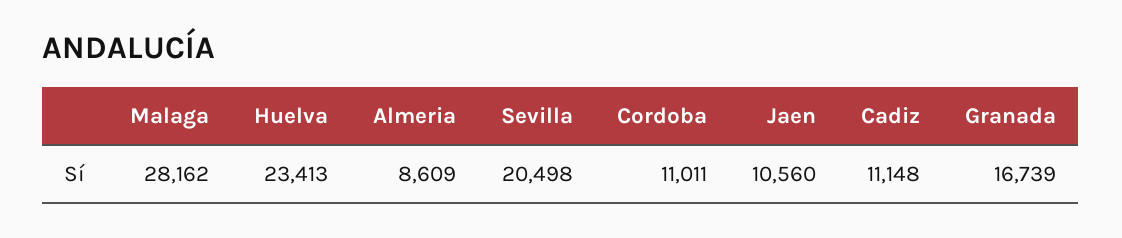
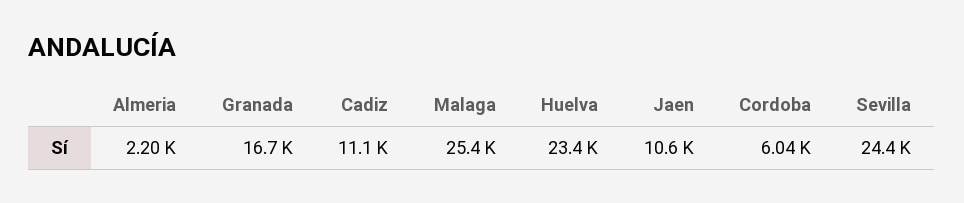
Malaga: 28162 -> 25400
Almeria: 8609 -> 2200
Sevilla: 20498 -> 24400
Cordoba: 11011 -> 6040

